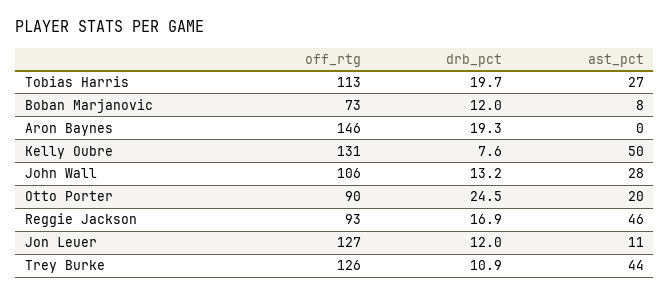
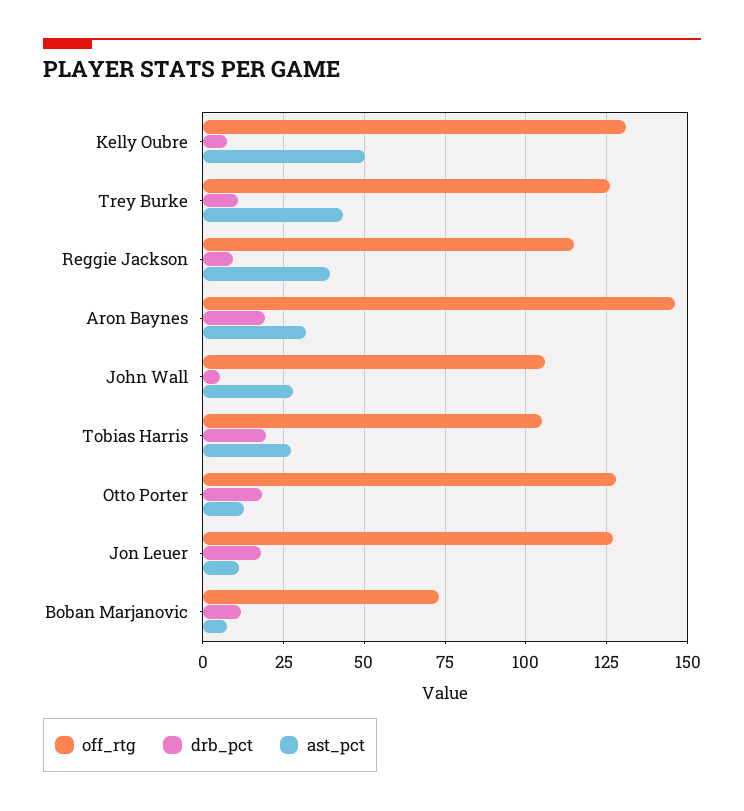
off_rtg, Tobias Harris: 113 -> 105
ast_pct, Aron Baynes: 0 -> 32.5
drb_pct, John Wall: 13.2 -> 5
off_rtg, Otto Porter: 90 -> 127.5
drb_pct, Otto Porter: 24.5 -> 17.5
ast_pct, Otto Porter: 20 -> 12.5
off_rtg, Reggie Jackson: 93 -> 115
drb_pct, Reggie Jackson: 16.9 -> 10
ast_pct, Reggie Jackson: 46 -> 40
drb_pct, Jon Leuer: 12 -> 17.5

